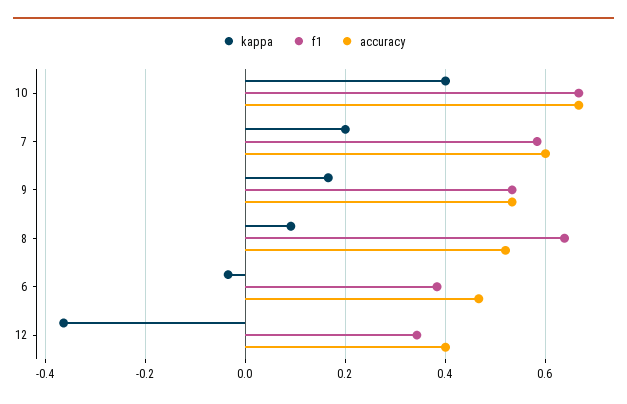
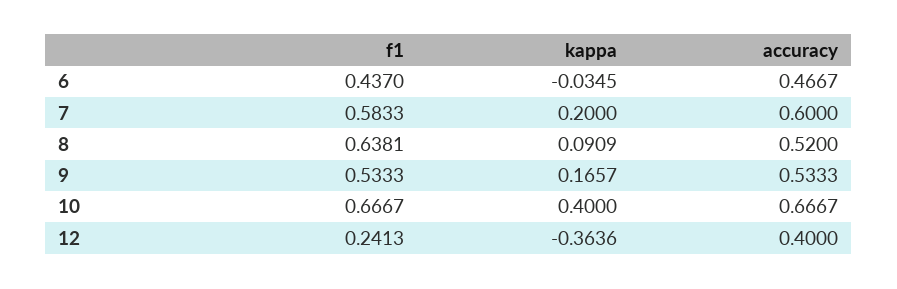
f1, 6: 0.38 -> 0.437
f1, 12: 0.34 -> 0.2413

